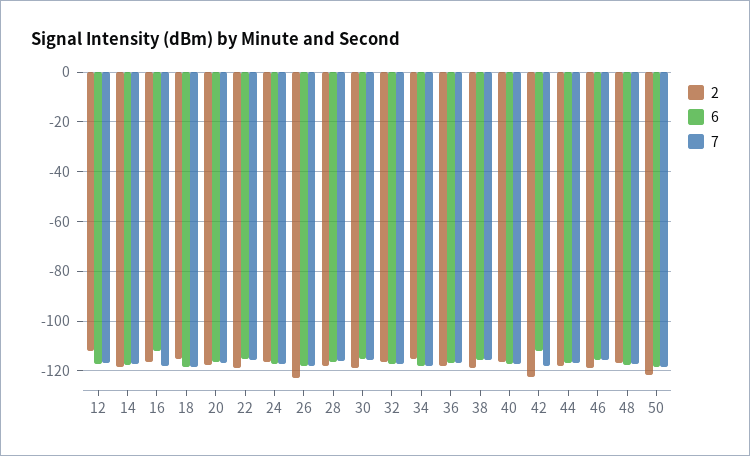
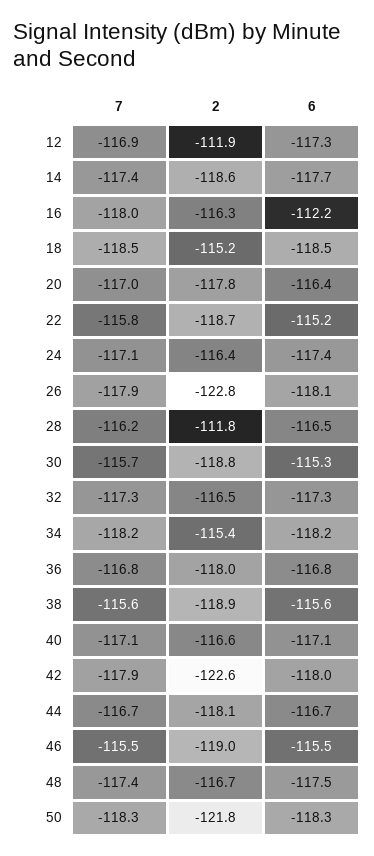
2, 28: -117.5 -> -111.8
6, 42: -112.5 -> -118

